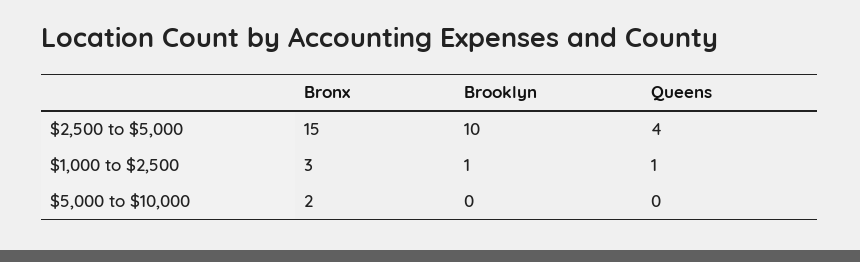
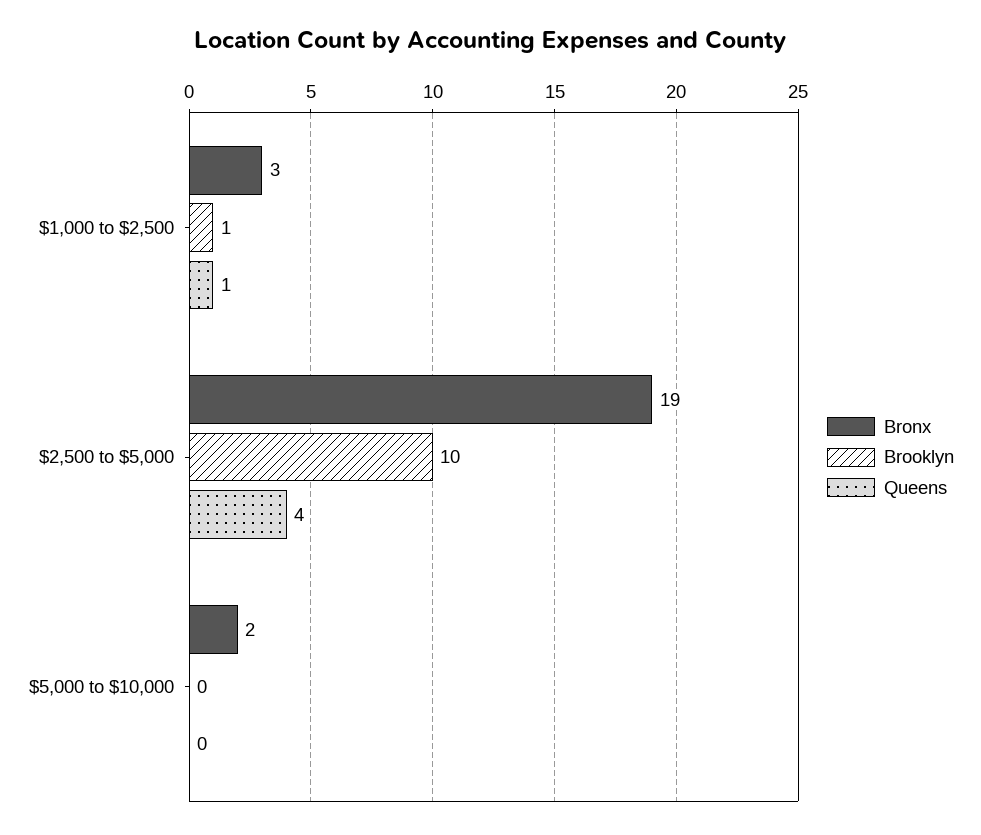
Bronx, $2,500 to $5,000: 15 -> 19

